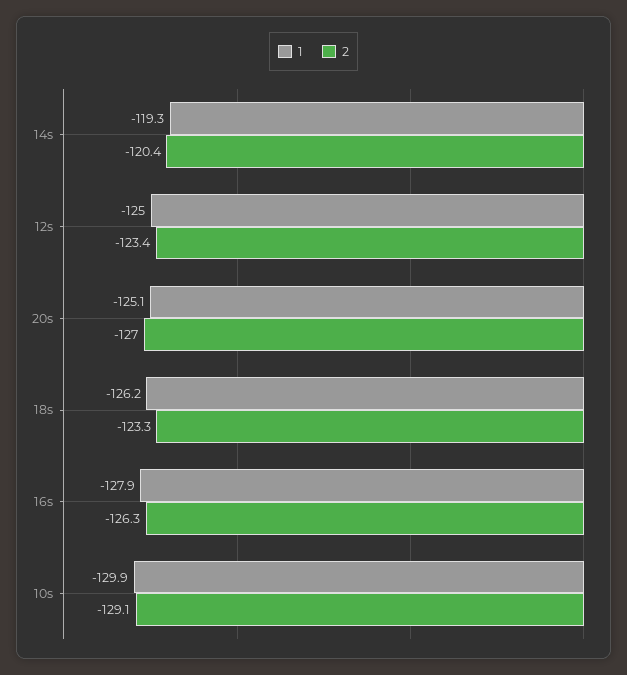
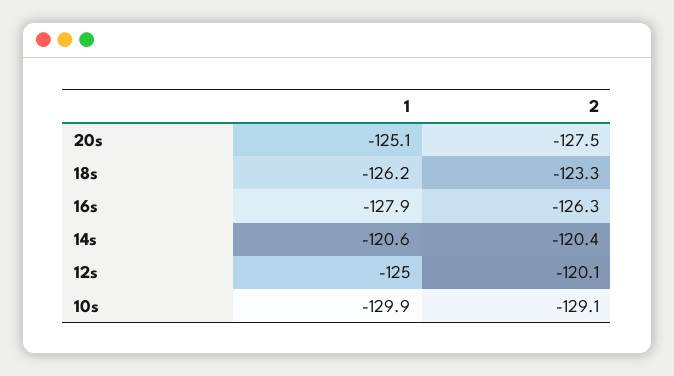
1, 14s: -119.3 -> -120.6
2, 12s: -123.4 -> -120.1
2, 20s: -127 -> -127.5

